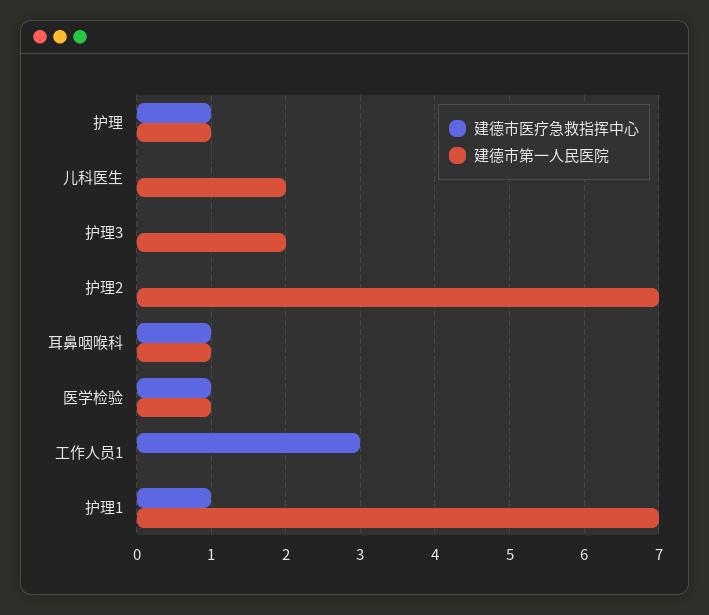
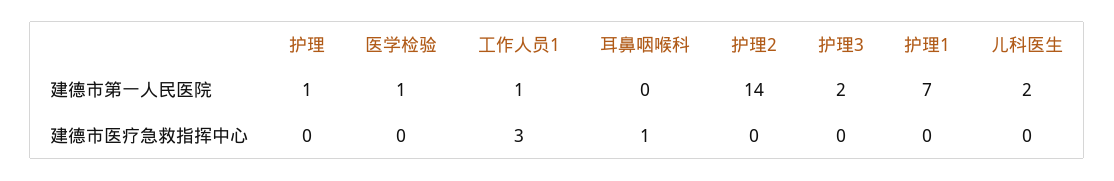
建德市医疗急救指挥中心, 护理: 1 -> 0
建德市第一人民医院, 护理2: 7 -> 14
建德市第一人民医院, 耳鼻咽喉科: 1 -> 0
建德市医疗急救指挥中心, 医学检验: 1 -> 0
建德市第一人民医院, 工作人员1: 0 -> 1
建德市医疗急救指挥中心, 护理1: 1 -> 0

